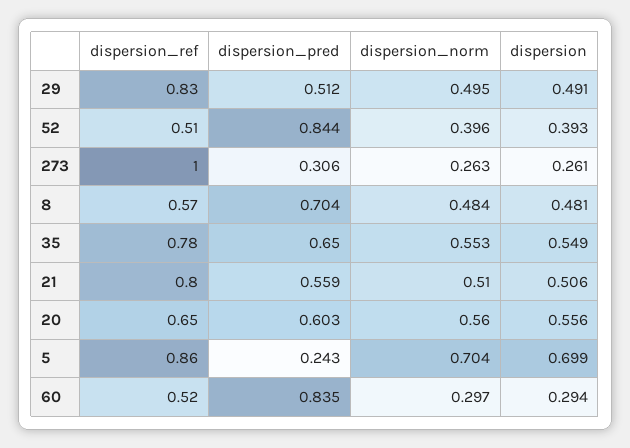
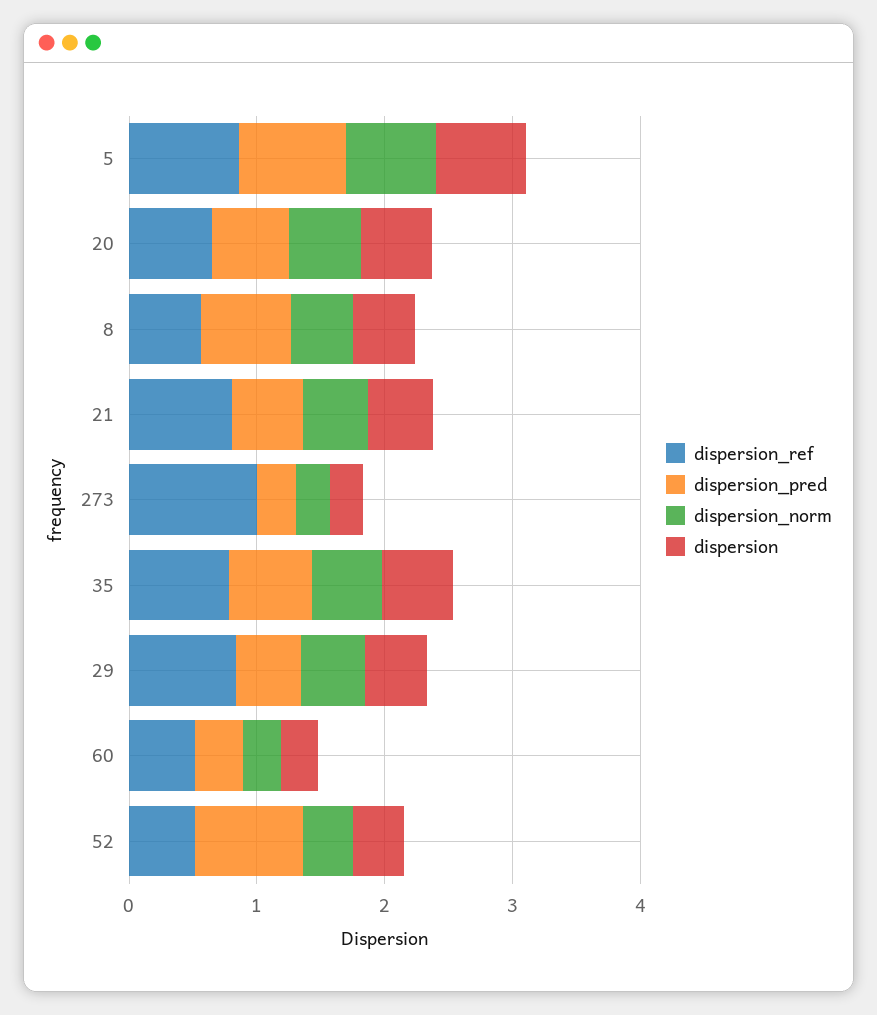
dispersion_pred, 5: 0.243 -> 0.8
dispersion_pred, 60: 0.835 -> 0.4

